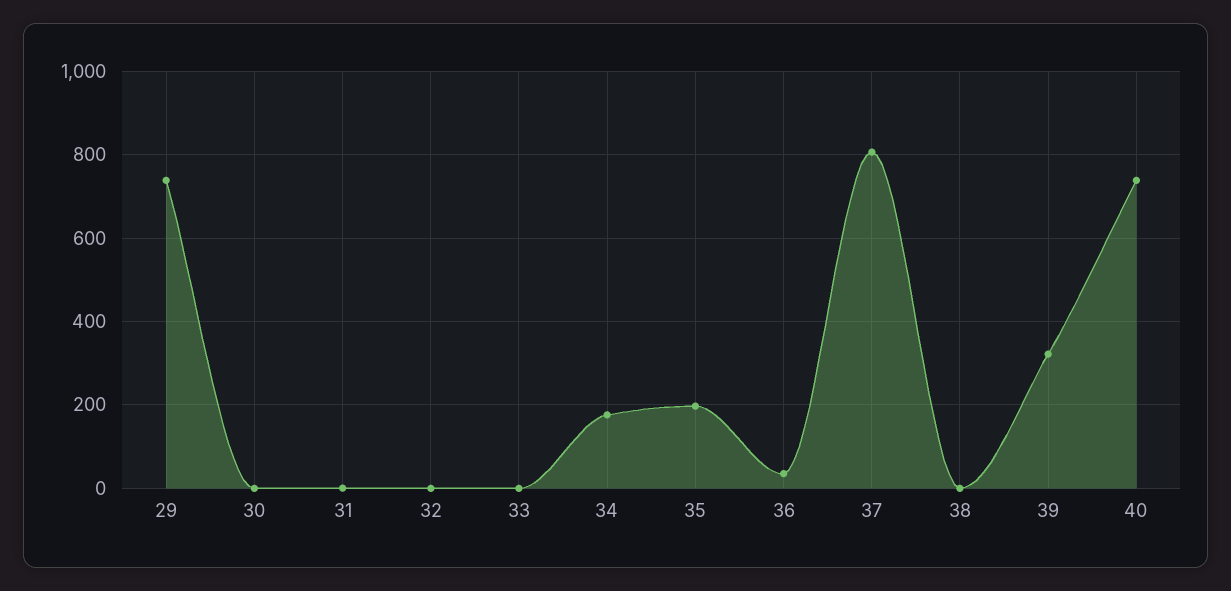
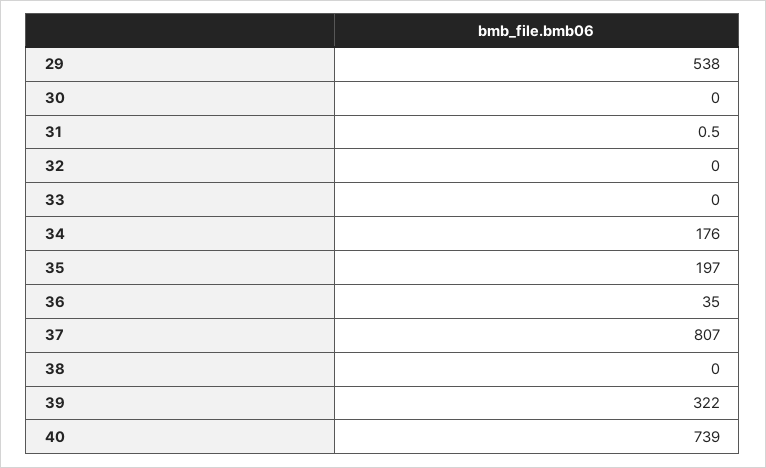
29: 740 -> 538

